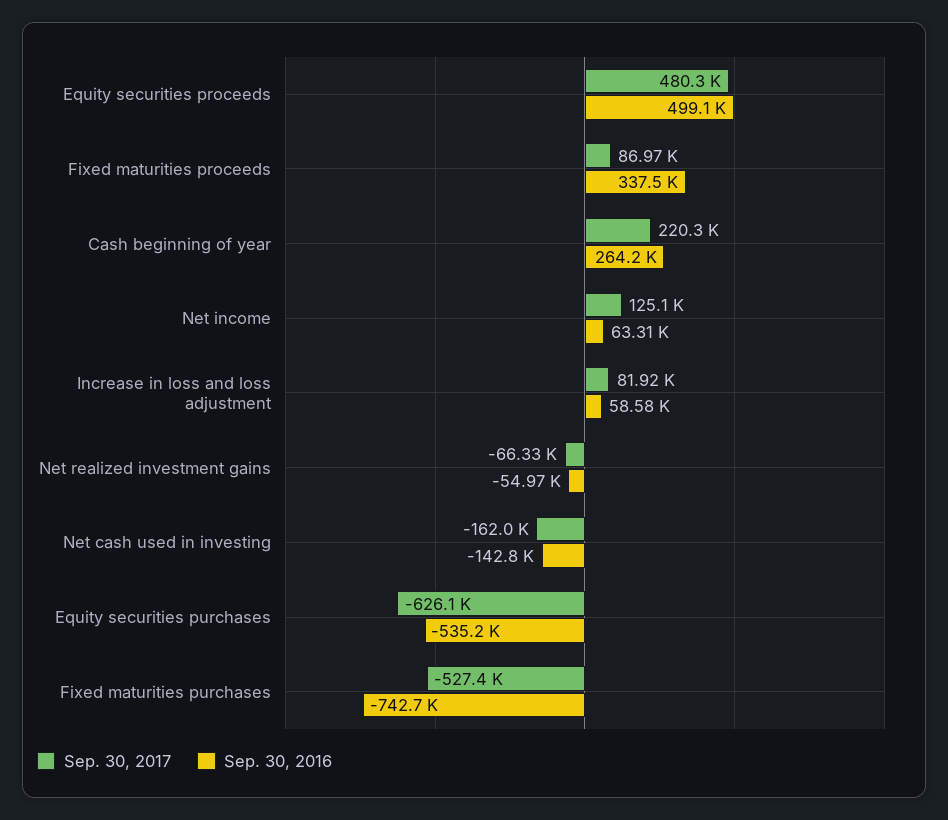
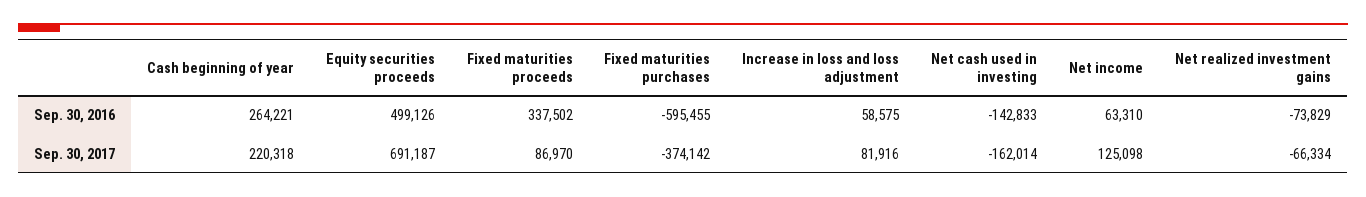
Sep. 30, 2017, Equity securities proceeds: 480300 -> 691187
Sep. 30, 2016, Net realized investment gains: -54970 -> -73829
Sep. 30, 2017, Equity securities purchases: -626100 -> none
Sep. 30, 2016, Equity securities purchases: -535200 -> none
Sep. 30, 2017, Fixed maturities purchases: -527400 -> -374142
Sep. 30, 2016, Fixed maturities purchases: -742700 -> -595455

